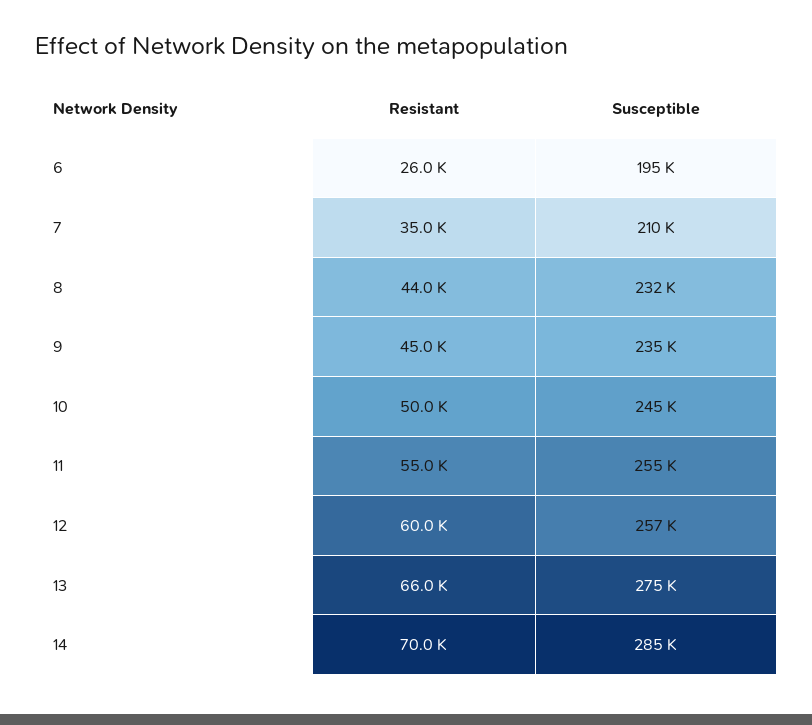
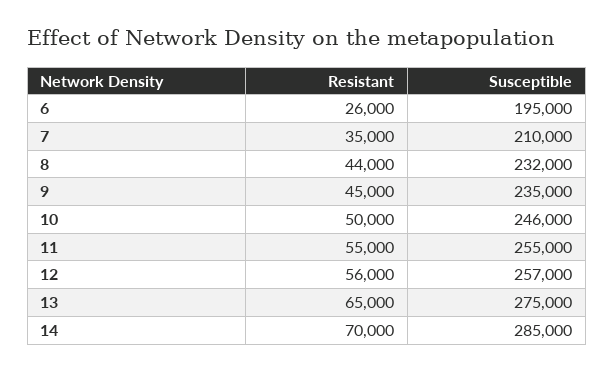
Susceptible, 10: 245000 -> 246000
Resistant, 12: 60000 -> 56000
Resistant, 13: 66000 -> 65000

